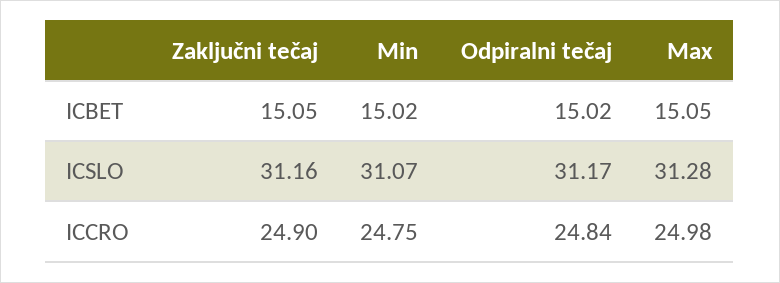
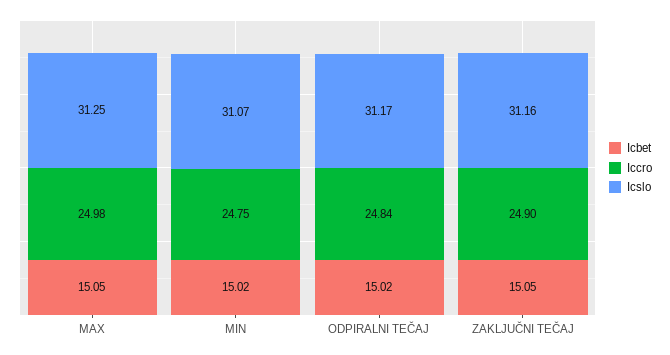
ICSLO, Max: 31.28 -> 31.25

